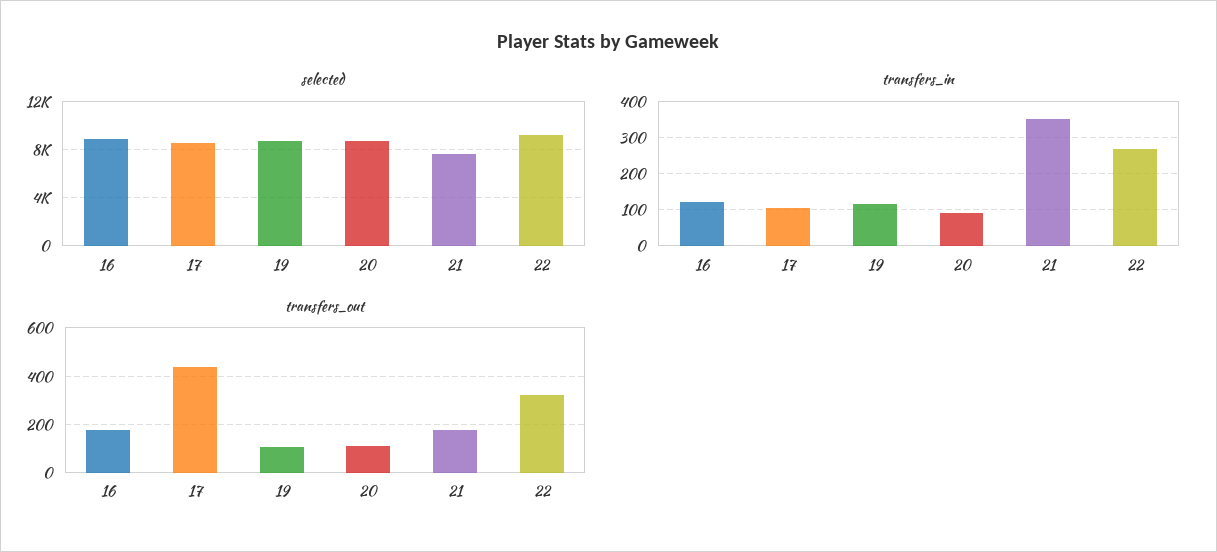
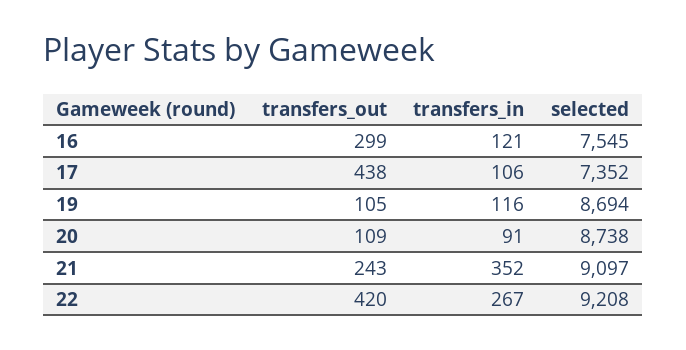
selected, 16: 9000 -> 7545
selected, 17: 8500 -> 7352
selected, 21: 7500 -> 9097
transfers_out, 16: 175 -> 299
transfers_out, 21: 175 -> 243
transfers_out, 22: 325 -> 420

